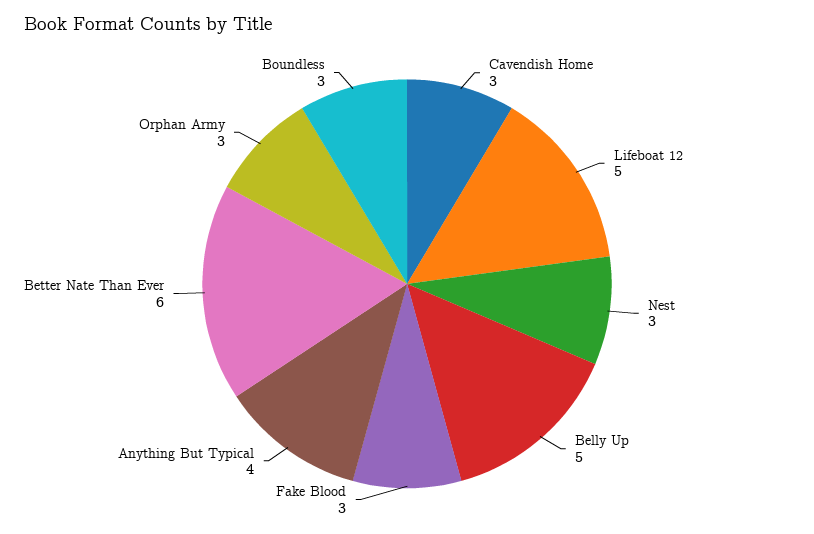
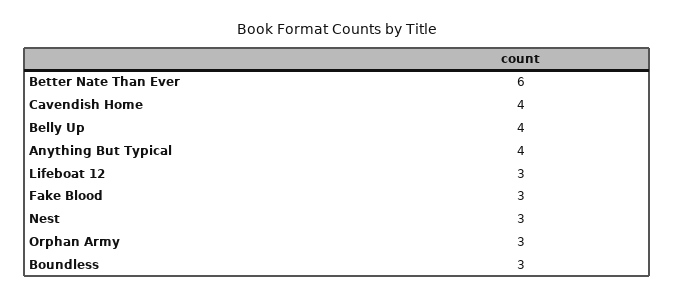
Cavendish Home: 3 -> 4
Lifeboat 12: 5 -> 3
Belly Up: 5 -> 4

